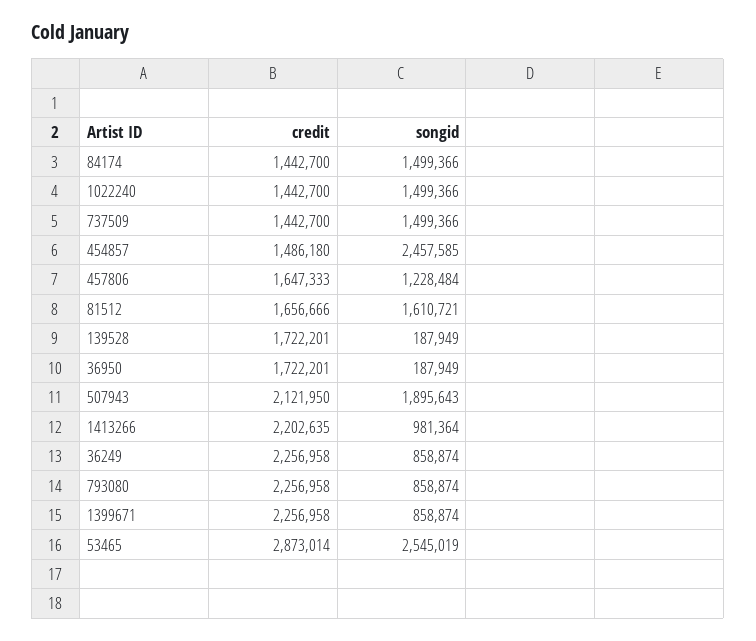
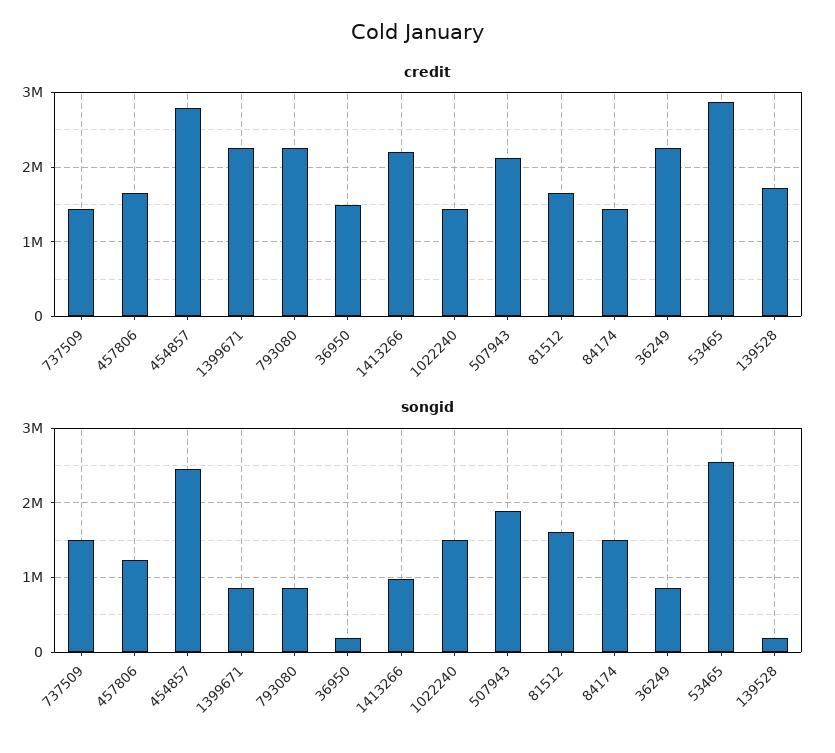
credit, 454857: 1486180 -> 2800000
credit, 36950: 1722201 -> 1500000

